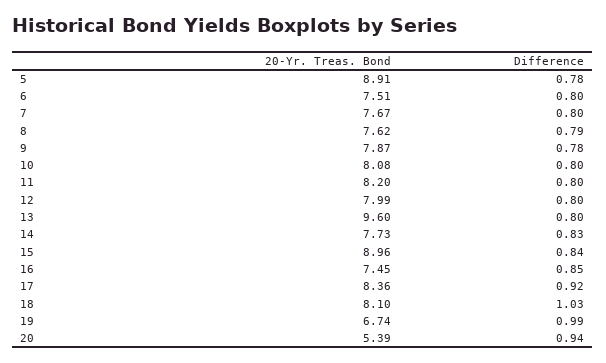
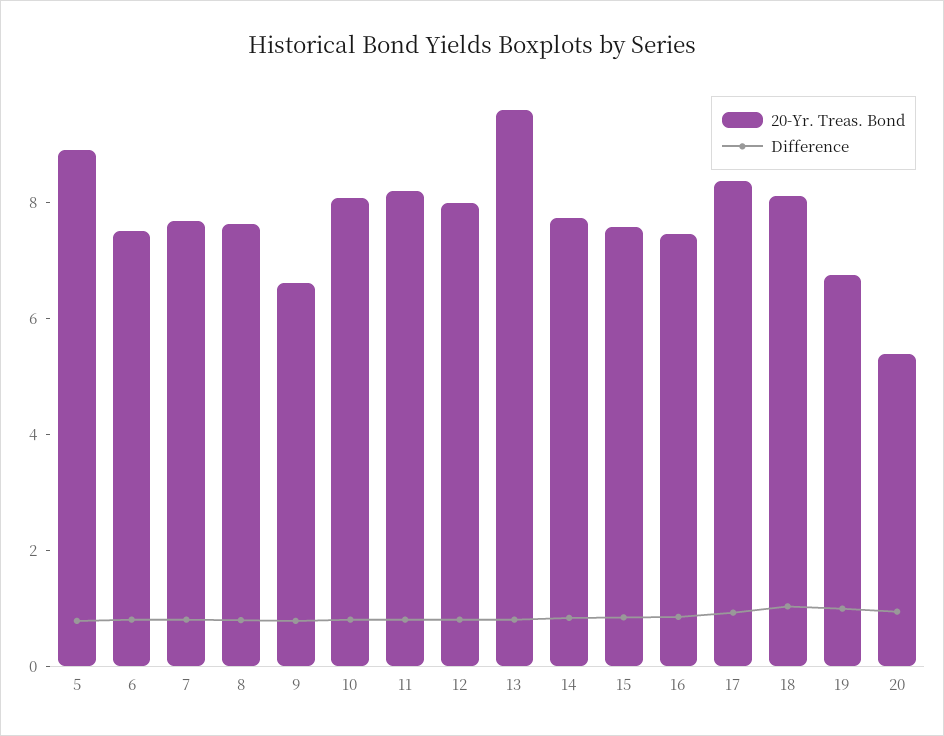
20-Yr. Treas. Bond, 9: 7.87 -> 6.5
20-Yr. Treas. Bond, 15: 8.96 -> 7.5

